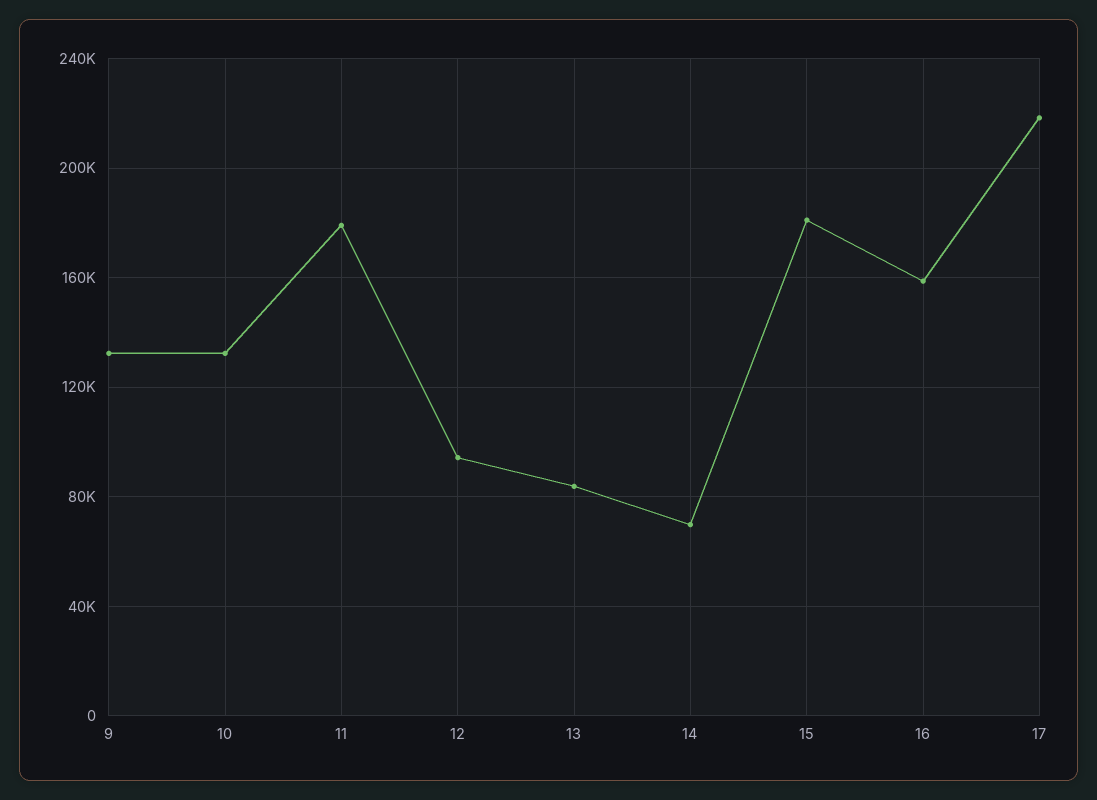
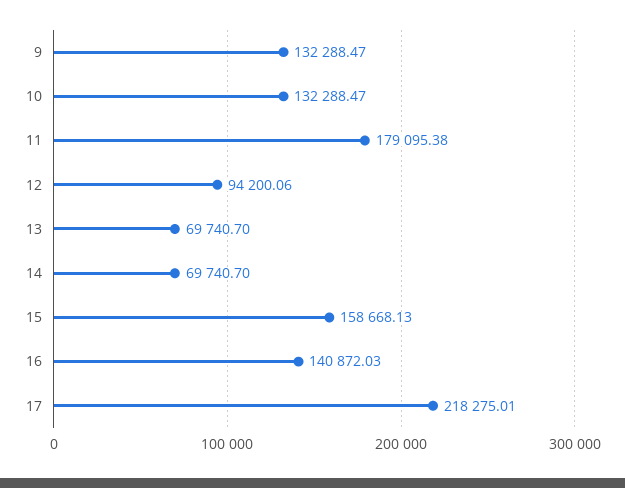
13: 85000 -> 69740.7
15: 180000 -> 158668.13
16: 160000 -> 140872.03

